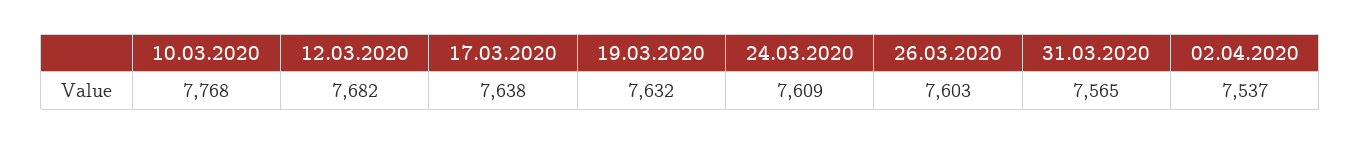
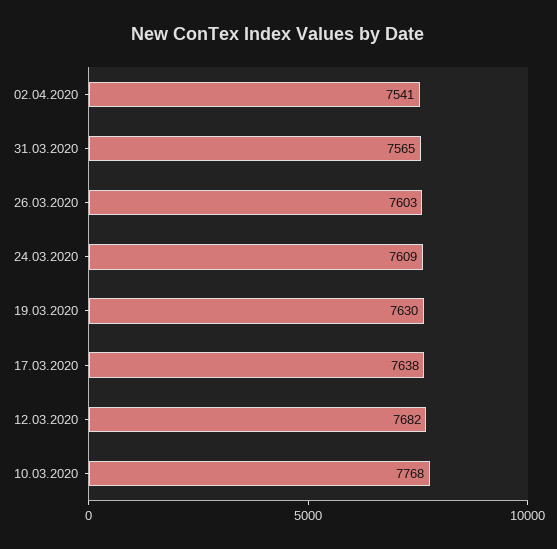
19.03.2020: 7632 -> 7630
02.04.2020: 7537 -> 7541

